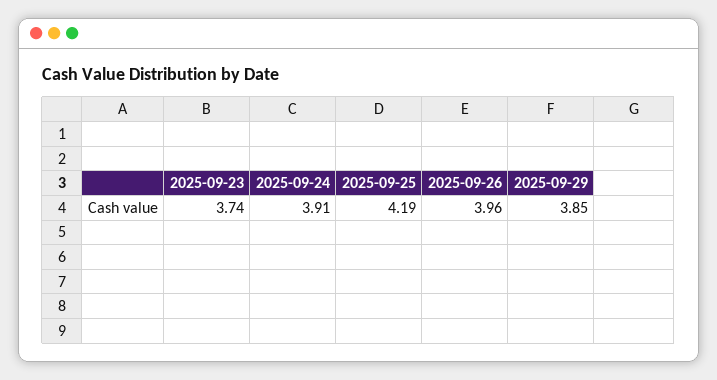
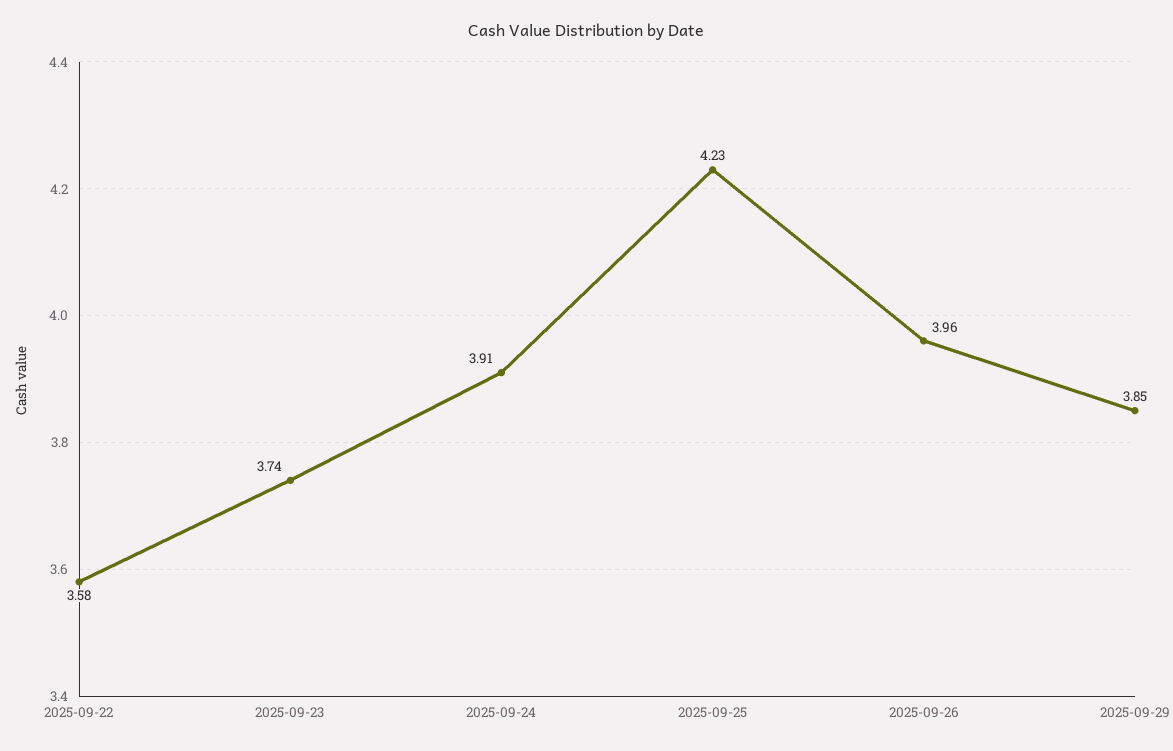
2025-09-25: 4.19 -> 4.23
2025-09-22: none -> 3.58

